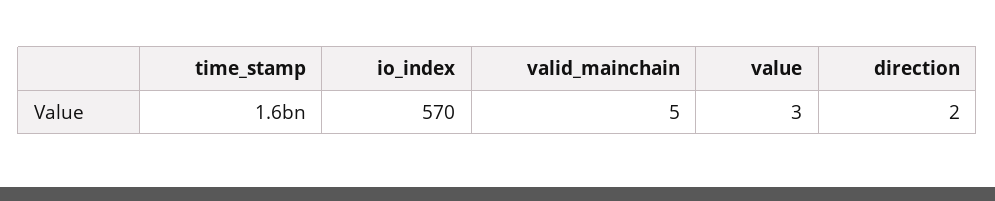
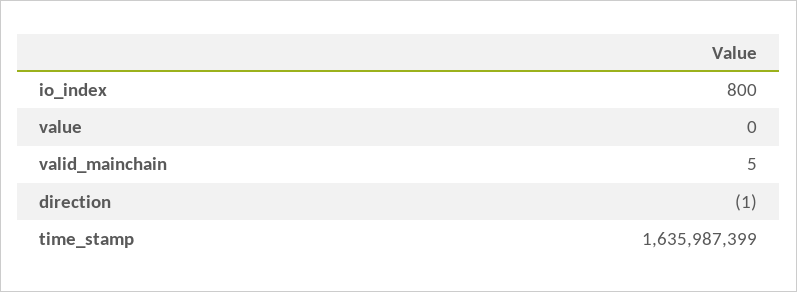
io_index: 570 -> 800
value: 3 -> 0
direction: 2 -> -1

